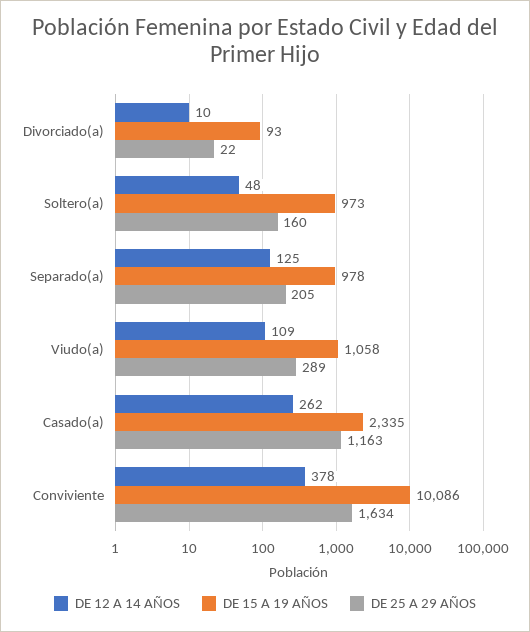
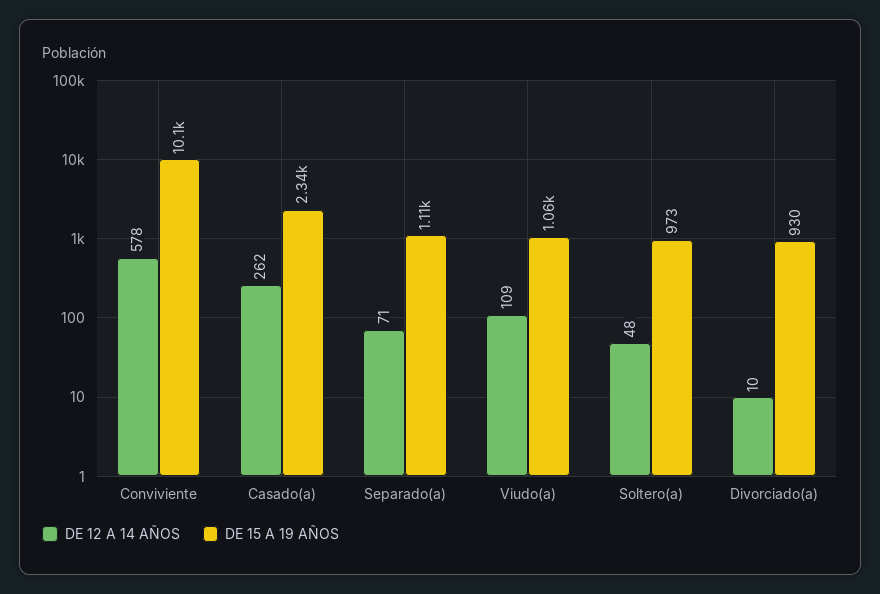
DE 15 A 19 AÑOS, Divorciado(a): 93 -> 930
DE 25 A 29 AÑOS, Divorciado(a): 22 -> none
DE 25 A 29 AÑOS, Soltero(a): 160 -> none
DE 12 A 14 AÑOS, Separado(a): 125 -> 71
DE 15 A 19 AÑOS, Separado(a): 978 -> 1110
DE 25 A 29 AÑOS, Separado(a): 205 -> none
DE 25 A 29 AÑOS, Viudo(a): 289 -> none
DE 25 A 29 AÑOS, Casado(a): 1163 -> none
DE 12 A 14 AÑOS, Conviviente: 378 -> 578
DE 25 A 29 AÑOS, Conviviente: 1634 -> none

